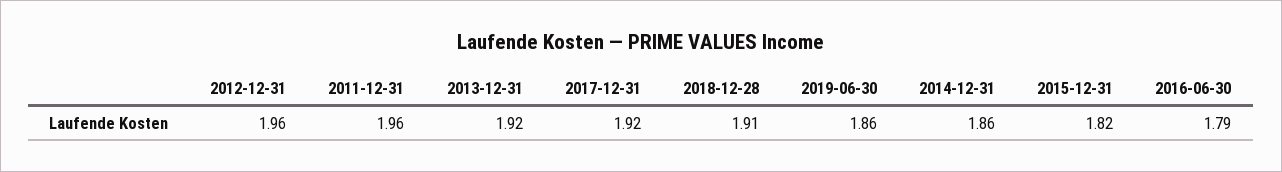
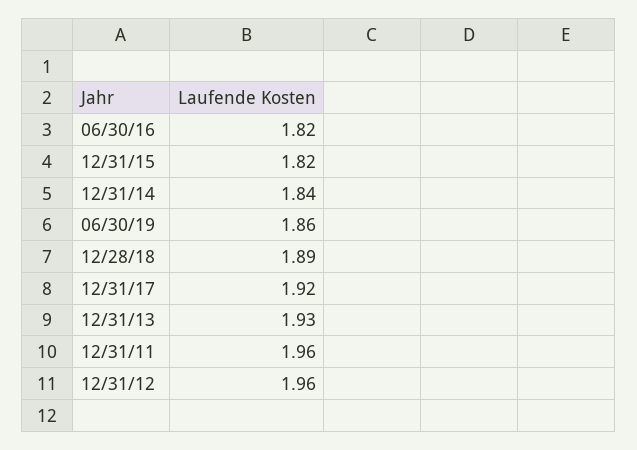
2013-12-31: 1.92 -> 1.93
2018-12-28: 1.91 -> 1.89
2014-12-31: 1.86 -> 1.84
2016-06-30: 1.79 -> 1.82

